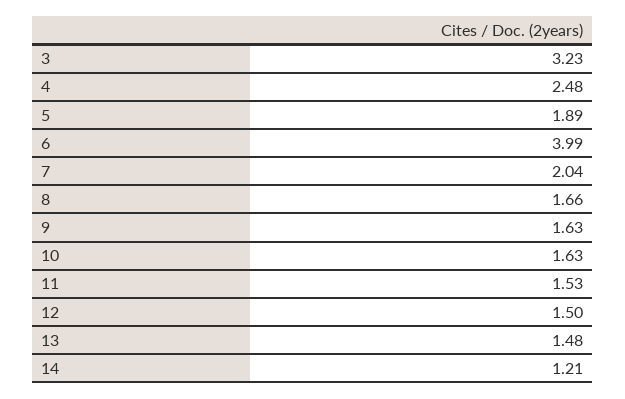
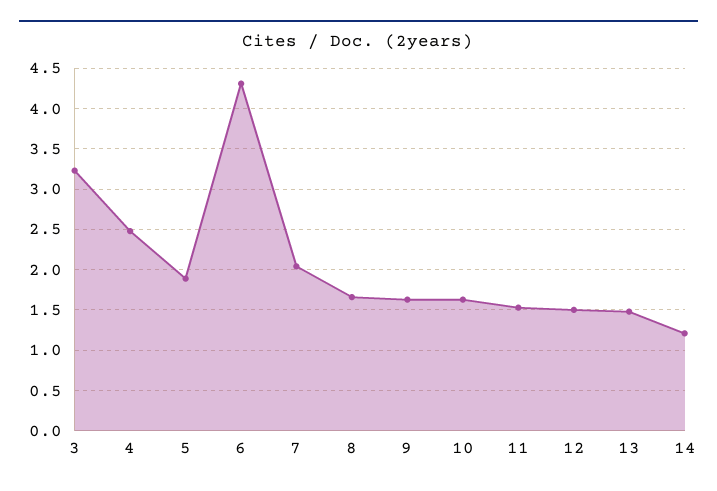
6: 3.99 -> 4.3

